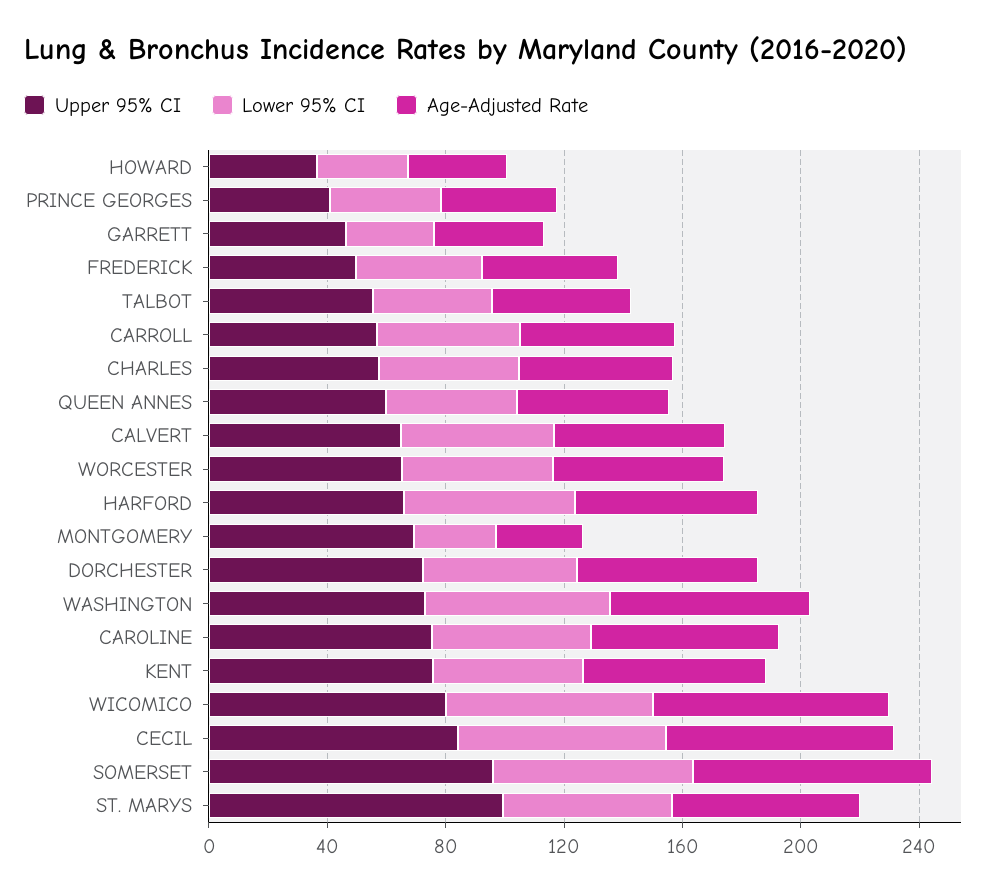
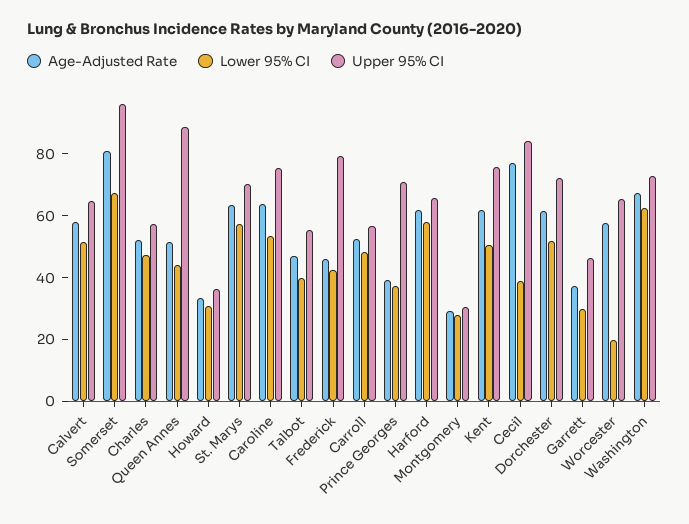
Upper 95% CI, PRINCE GEORGES: 40 -> 70
Upper 95% CI, FREDERICK: 50 -> 80
Upper 95% CI, QUEEN ANNES: 60 -> 90
Lower 95% CI, WORCESTER: 50 -> 20
Upper 95% CI, MONTGOMERY: 70 -> 30
Upper 95% CI, WICOMICO: 80 -> none
Lower 95% CI, WICOMICO: 70 -> none
Age-Adjusted Rate, WICOMICO: 80 -> none
Lower 95% CI, CECIL: 70 -> 40
Upper 95% CI, ST. MARYS: 100 -> 70

